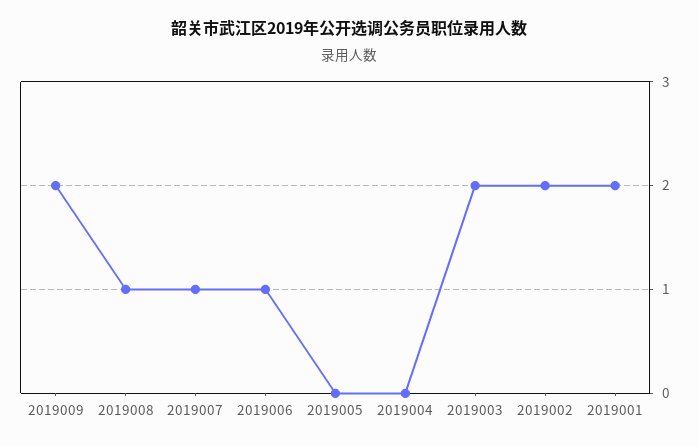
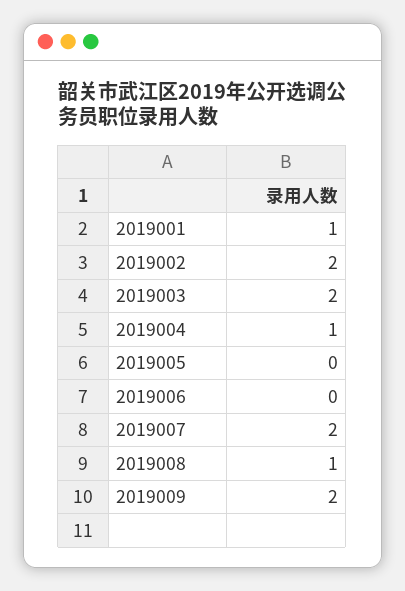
2019007: 1 -> 2
2019006: 1 -> 0
2019004: 0 -> 1
2019001: 2 -> 1

